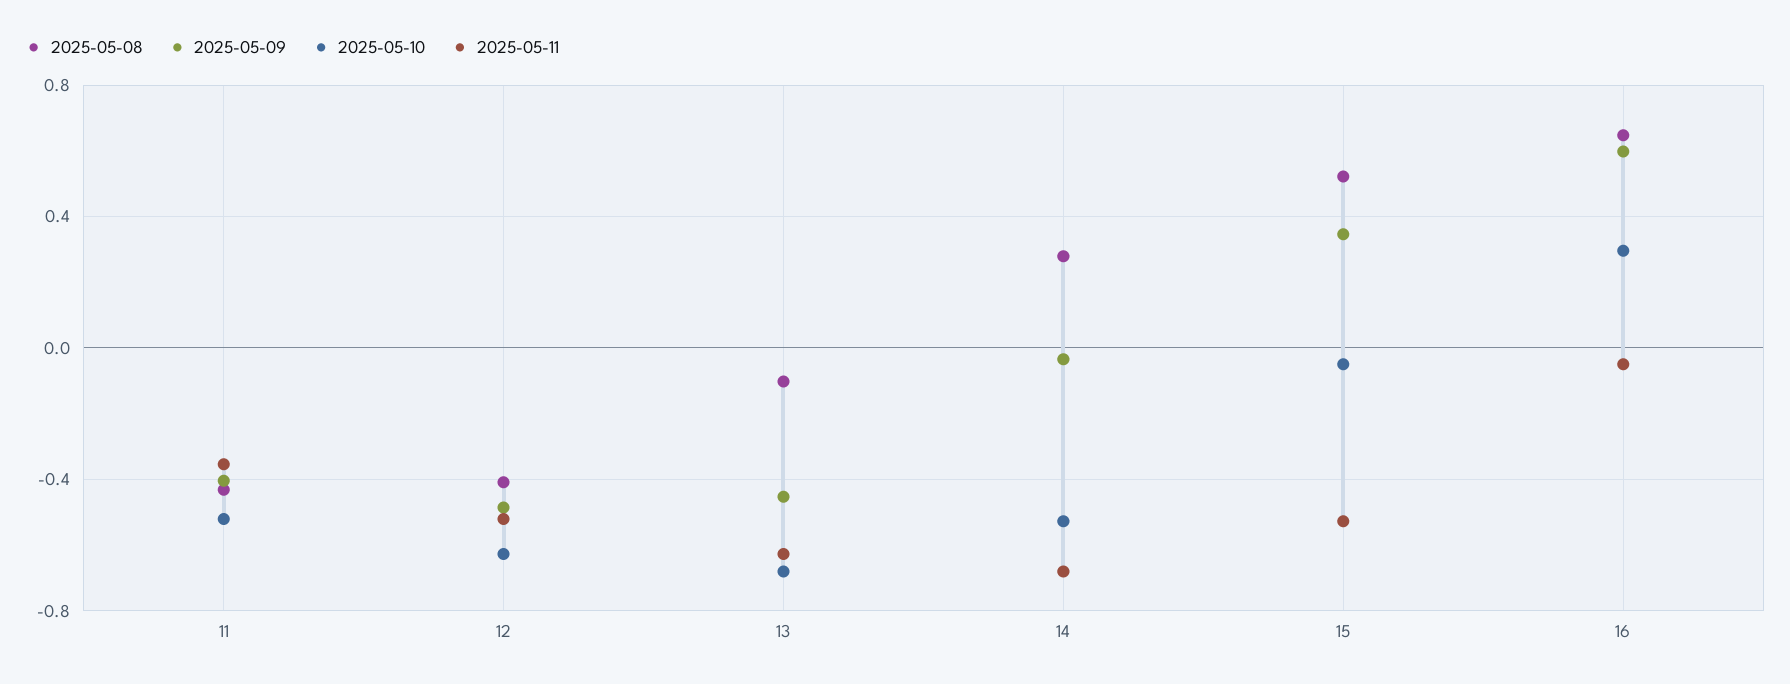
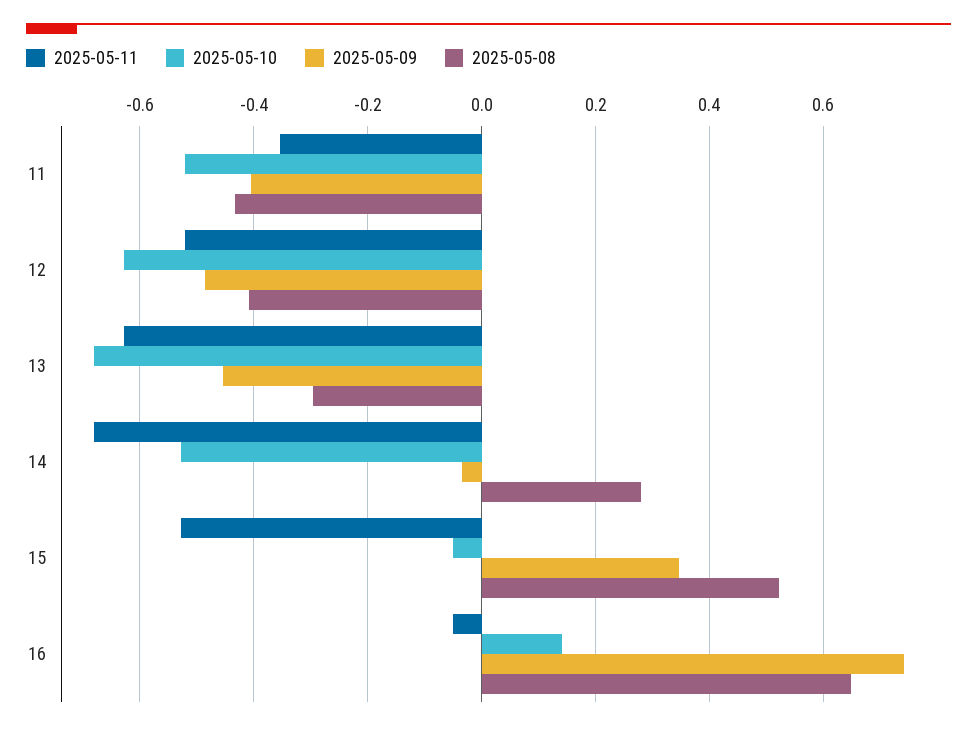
2025-05-08, 13: -0.1 -> -0.3
2025-05-09, 16: 0.6 -> 0.74
2025-05-10, 16: 0.3 -> 0.14

